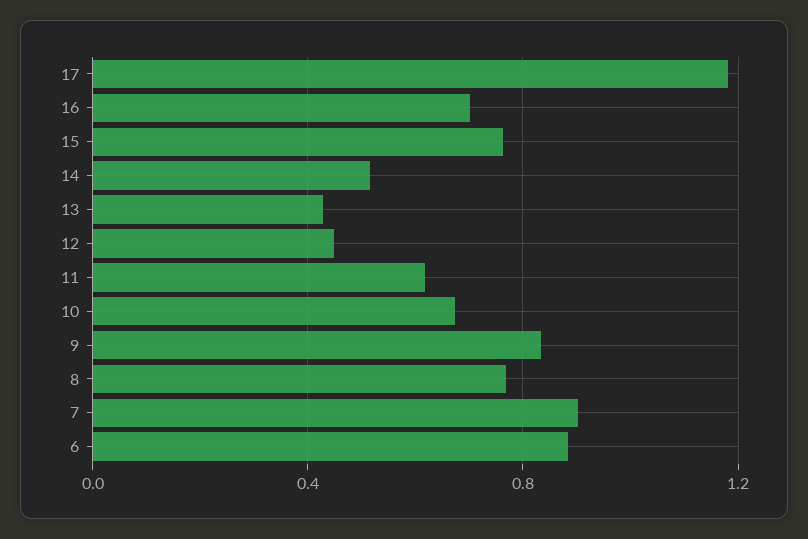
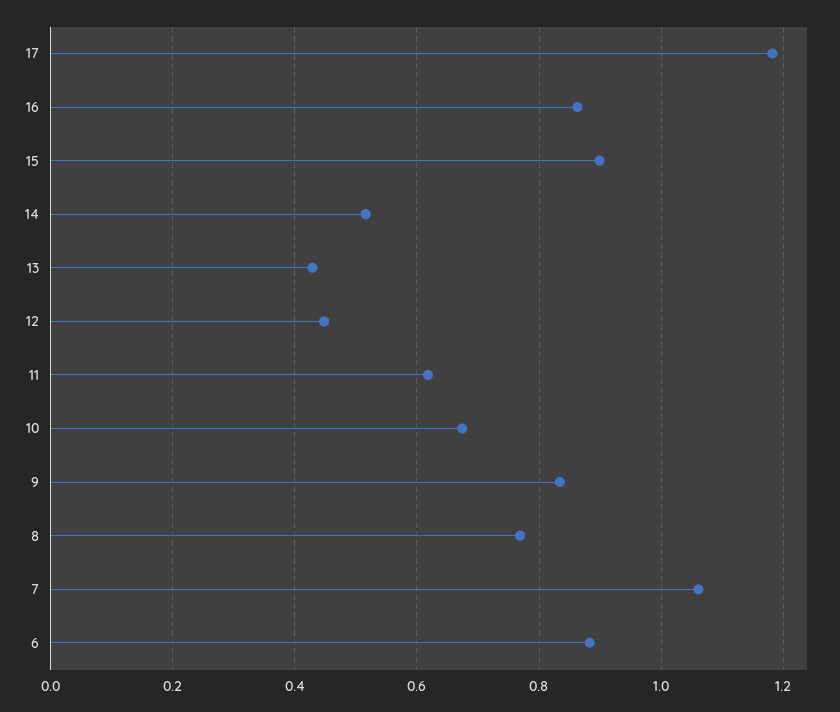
16: 0.7 -> 0.86
15: 0.75 -> 0.9
7: 0.9 -> 1.06

